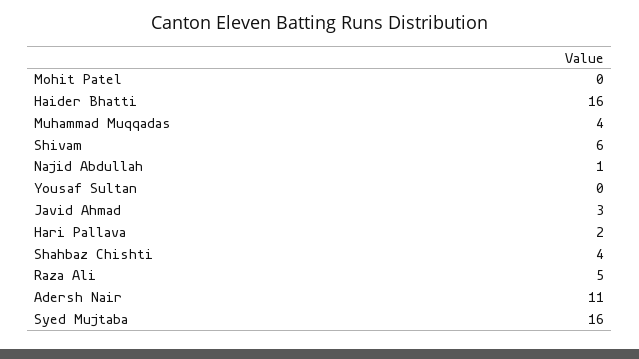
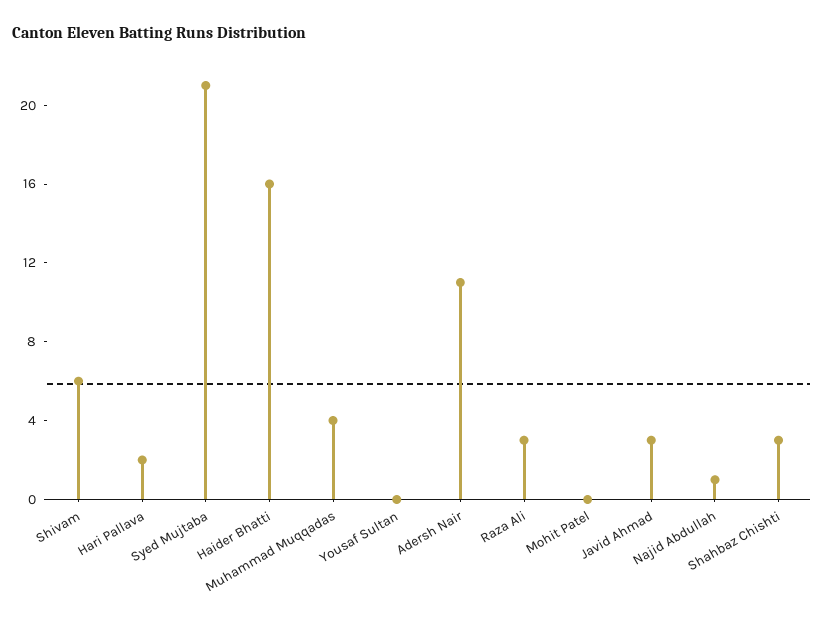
Shahbaz Chishti: 4 -> 3
Raza Ali: 5 -> 3
Syed Mujtaba: 16 -> 21

